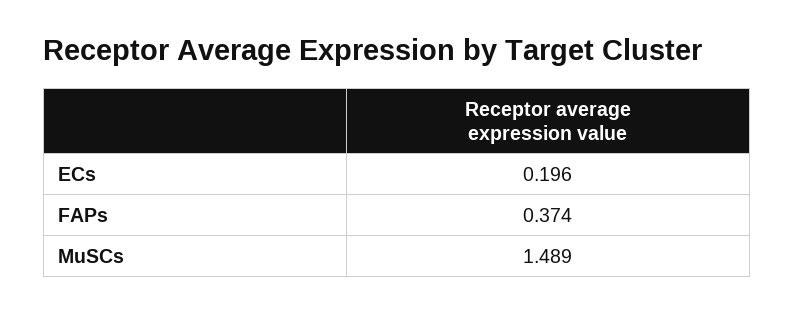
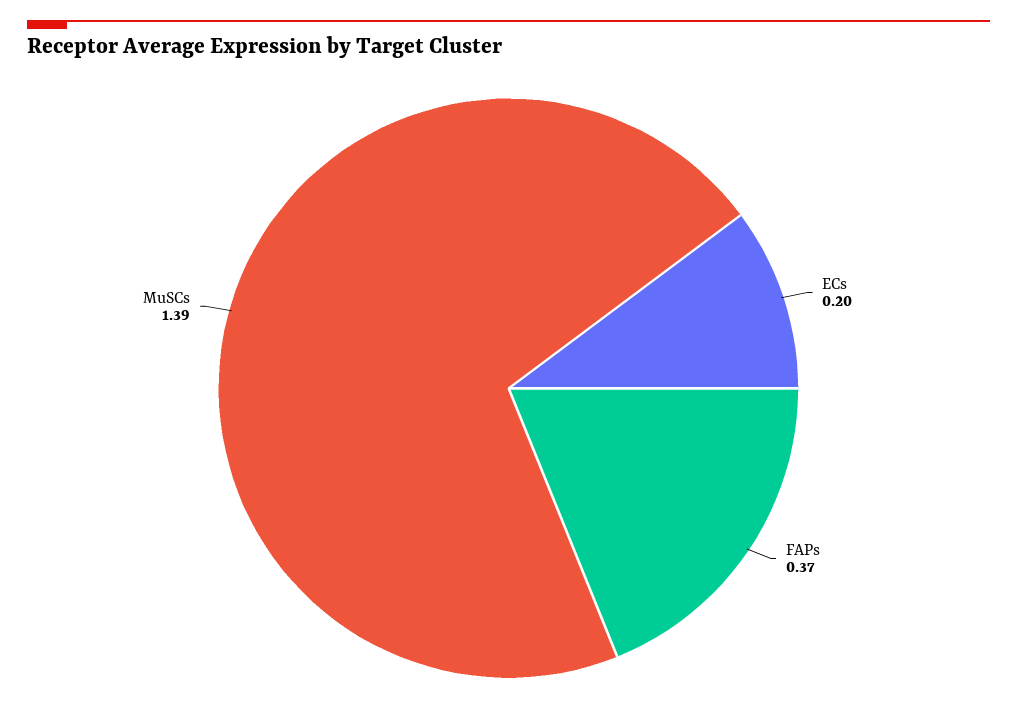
MuSCs: 1.489 -> 1.39

